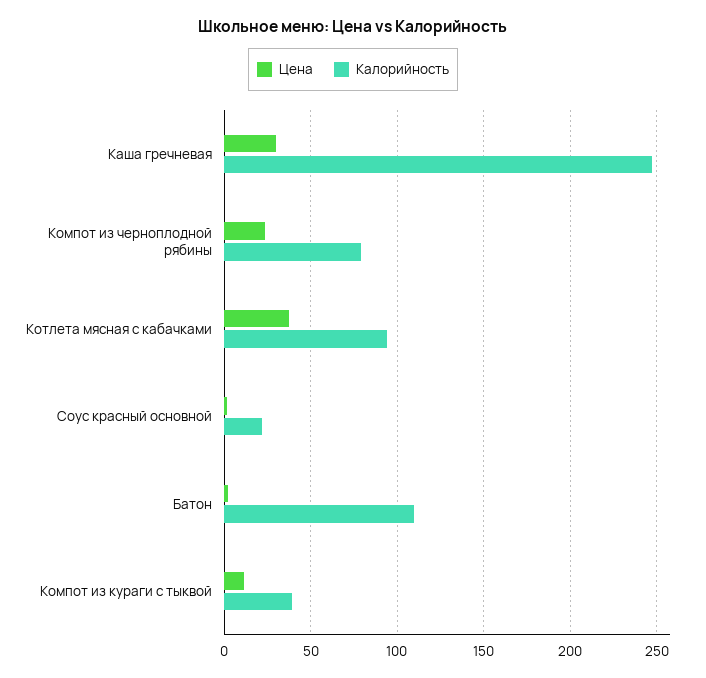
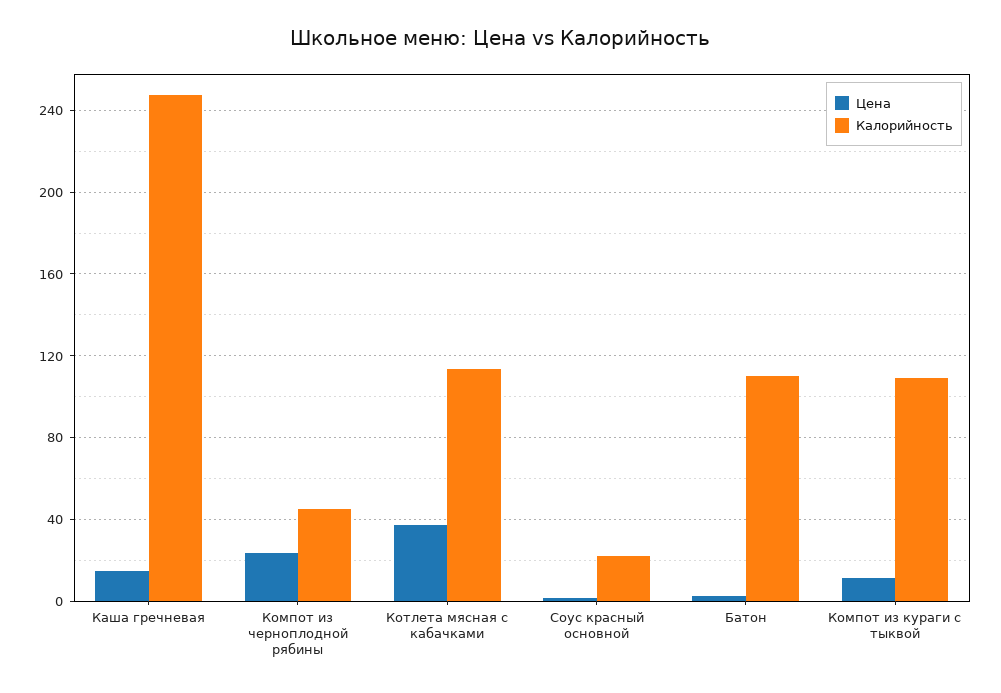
Цена, Каша гречневая: 30 -> 15
Калорийность, Компот из черноплодной рябины: 80 -> 45
Калорийность, Котлета мясная с кабачками: 95 -> 115
Калорийность, Компот из кураги с тыквой: 40 -> 110

